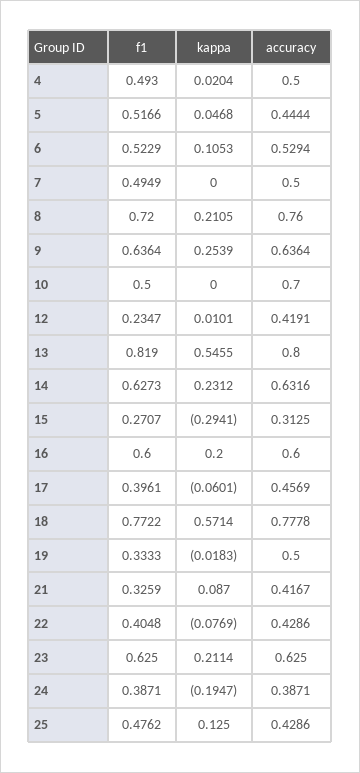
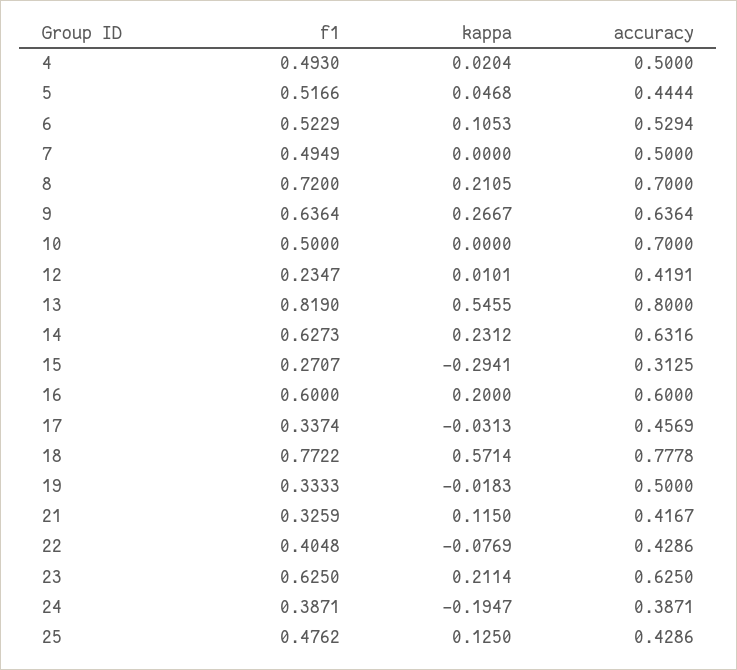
accuracy, 8: 0.76 -> 0.7
kappa, 9: 0.2539 -> 0.2667
f1, 17: 0.3961 -> 0.3374
kappa, 17: -0.0601 -> -0.0313
kappa, 21: 0.087 -> 0.115

